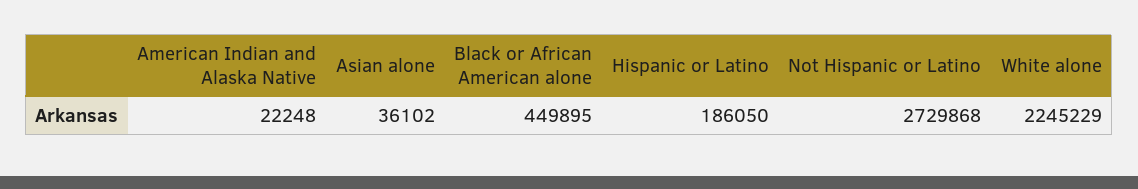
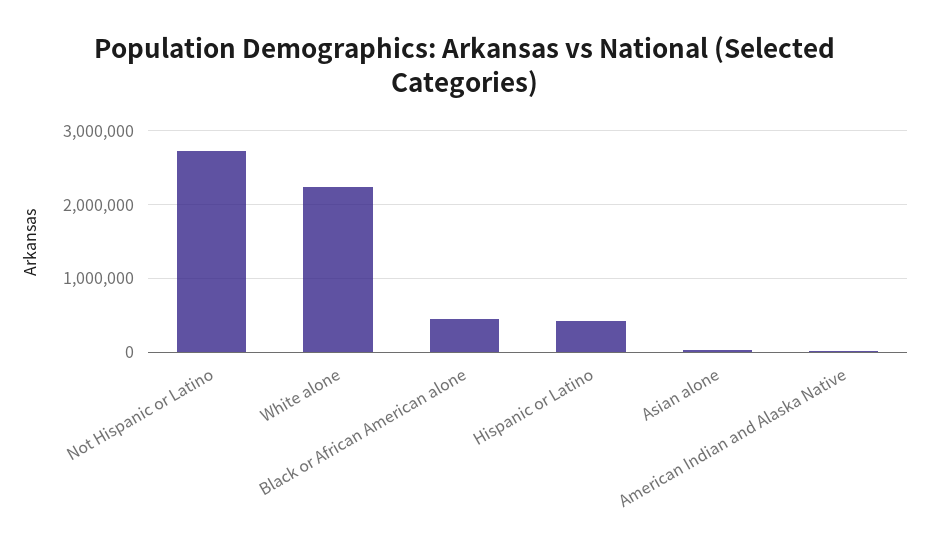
Hispanic or Latino: 186050 -> 400000

